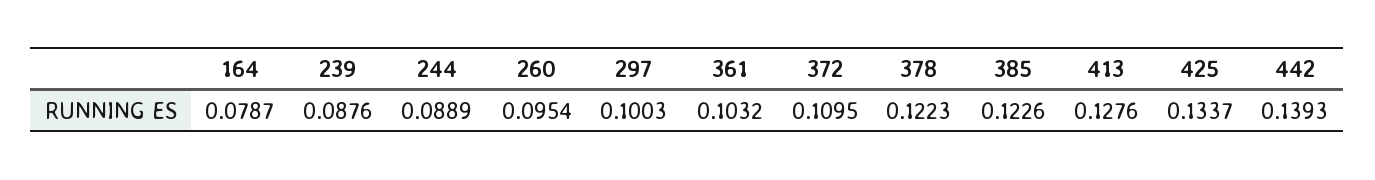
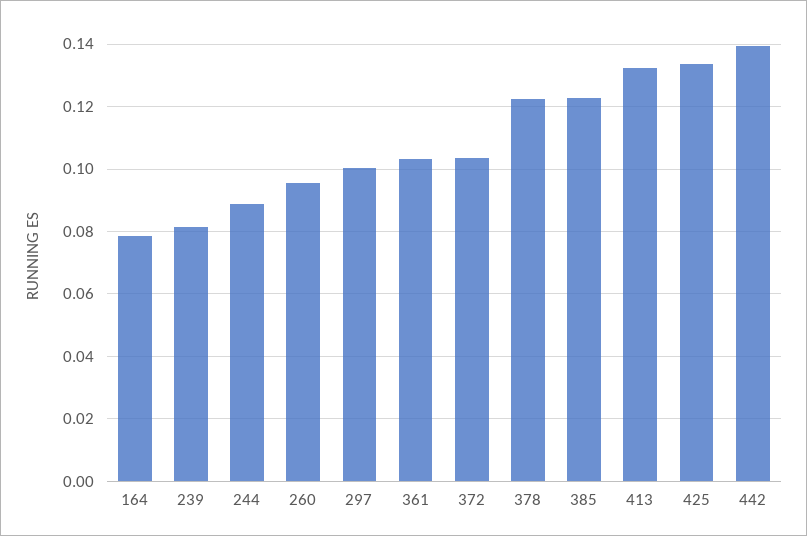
239: 0.0876 -> 0.082
372: 0.1095 -> 0.104
413: 0.1276 -> 0.132

